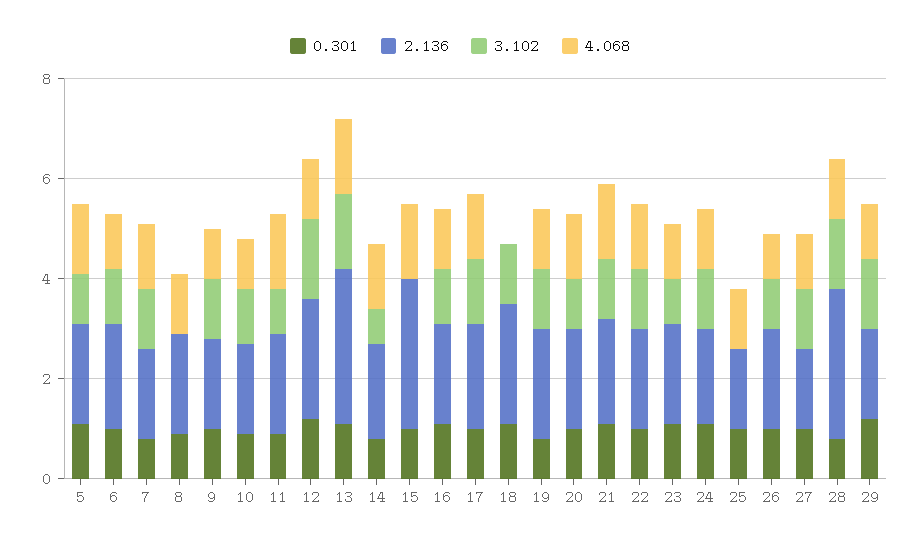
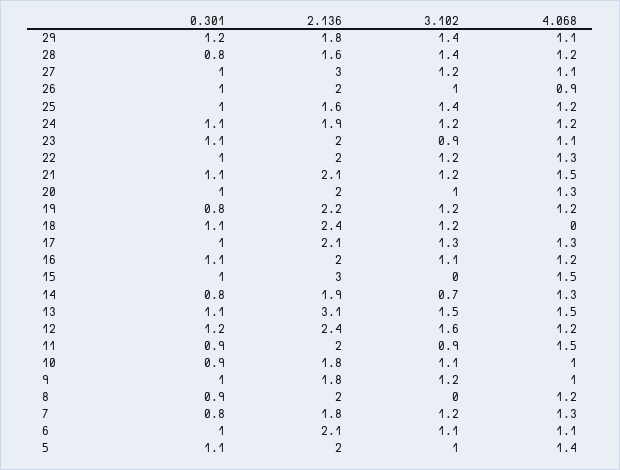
3.102, 25: 0 -> 1.4
2.136, 27: 1.5 -> 3
2.136, 28: 3 -> 1.6

